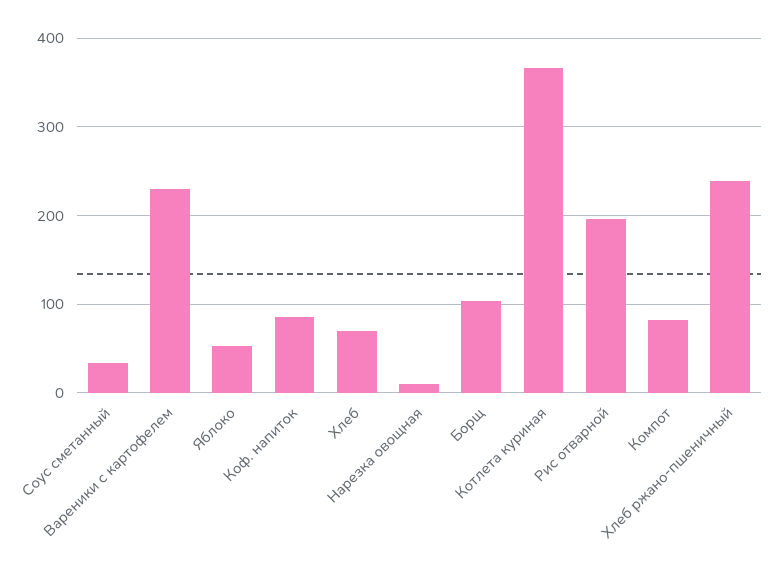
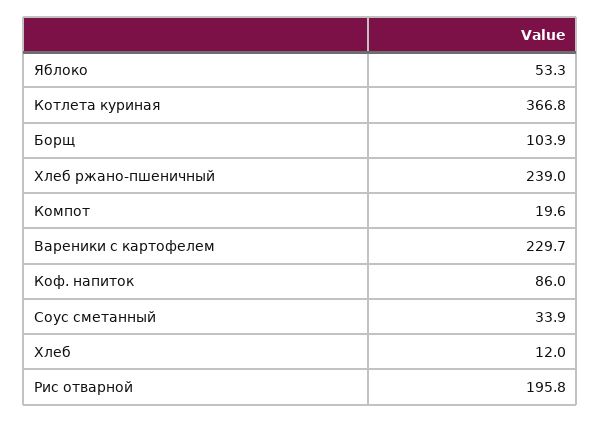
Хлеб: 70 -> 12
Нарезка овощная: 10 -> none
Компот: 80 -> 19.6

